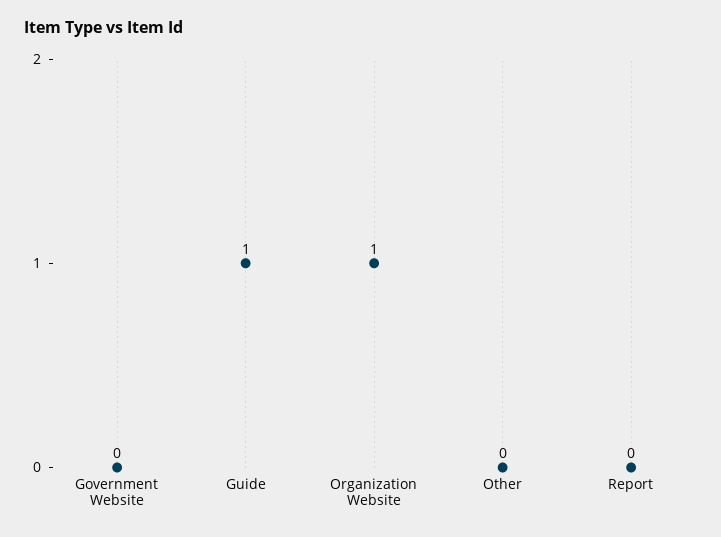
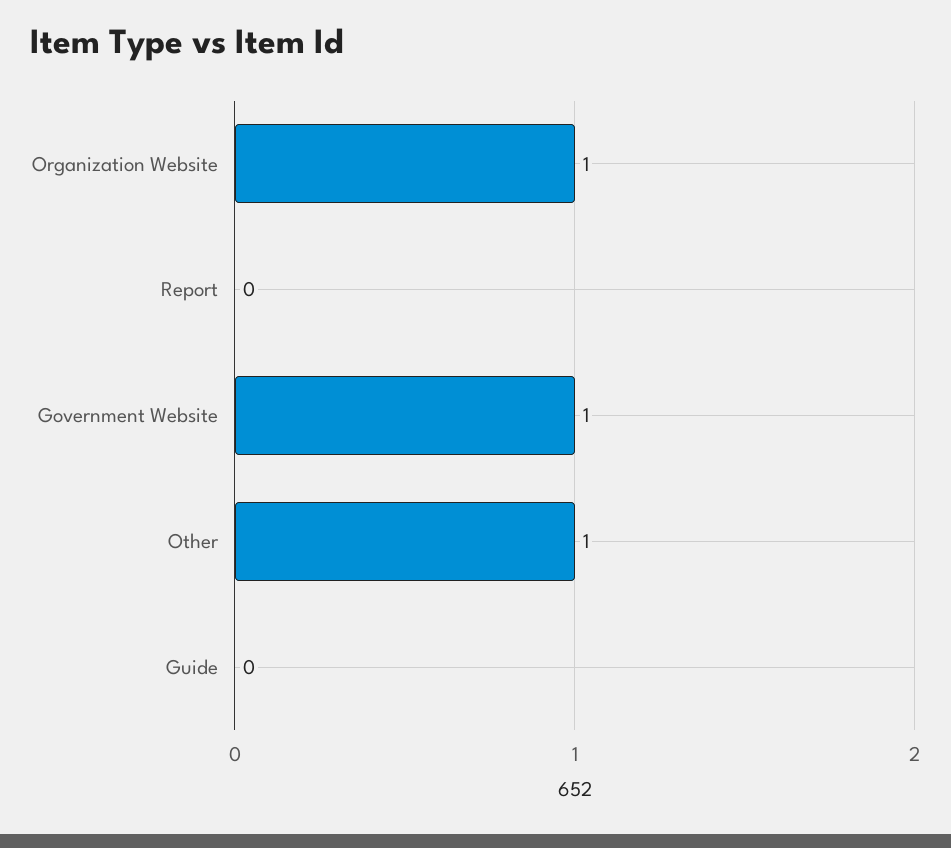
Government Website: 0 -> 1
Guide: 1 -> 0
Other: 0 -> 1

